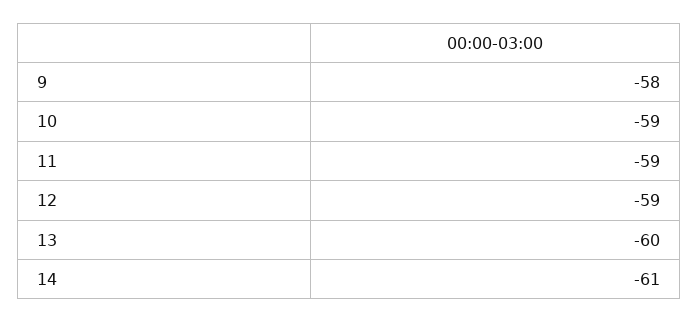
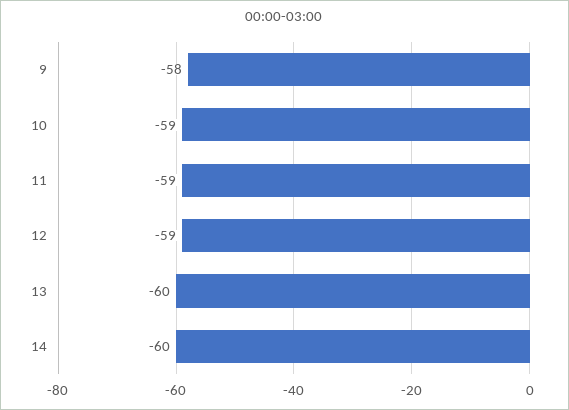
14: -61 -> -60

